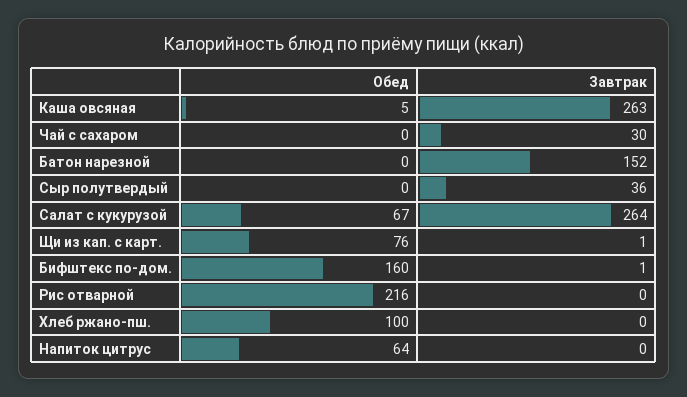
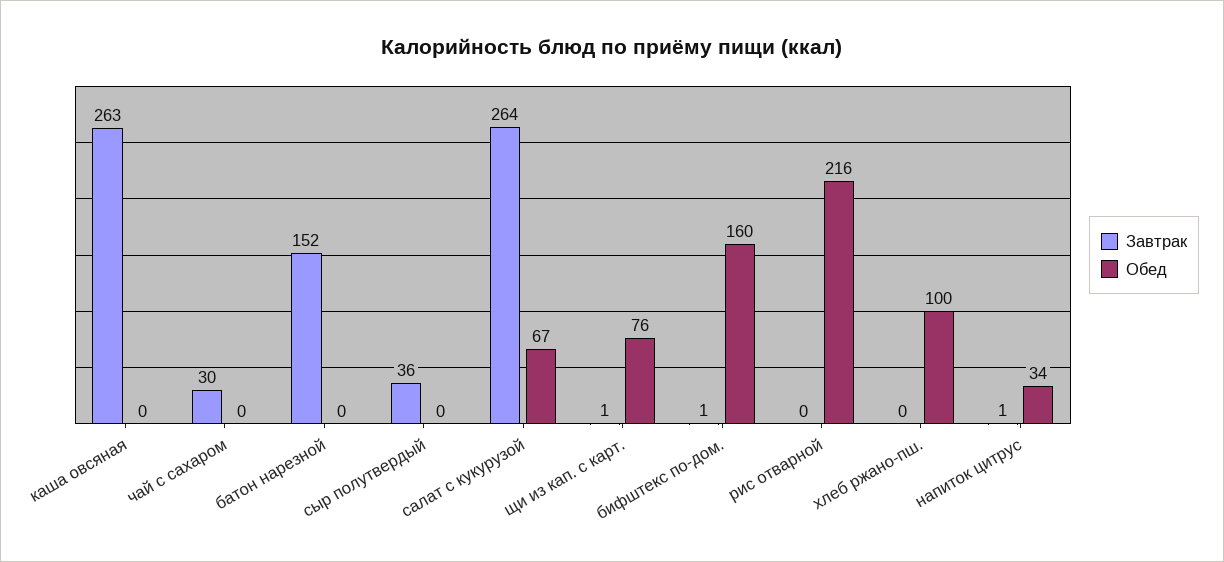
Обед, Каша овсяная: 5 -> 0
Обед, Напиток цитрус: 64 -> 34
Завтрак, Напиток цитрус: 0 -> 1

